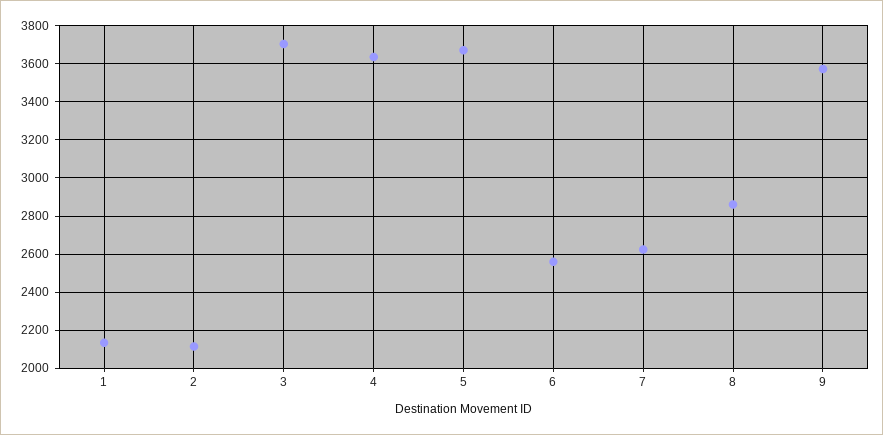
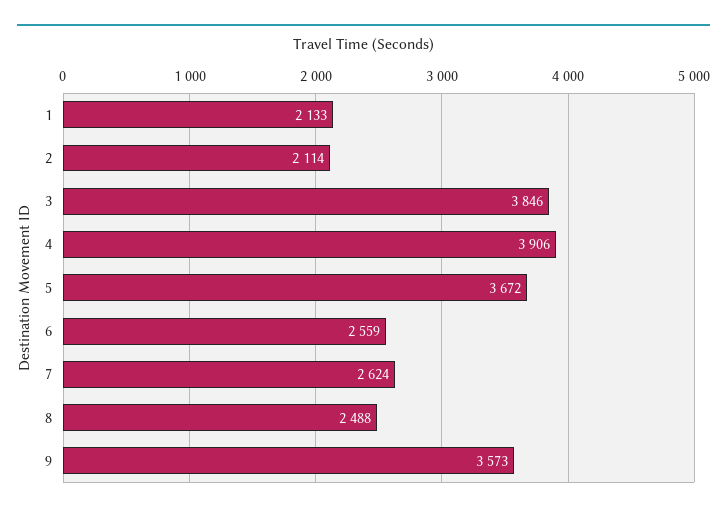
3: 3700 -> 3846
4: 3650 -> 3906
8: 2850 -> 2488

